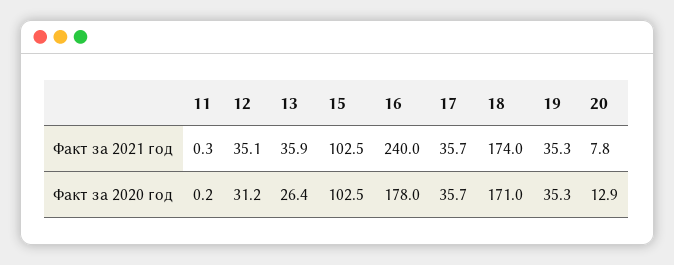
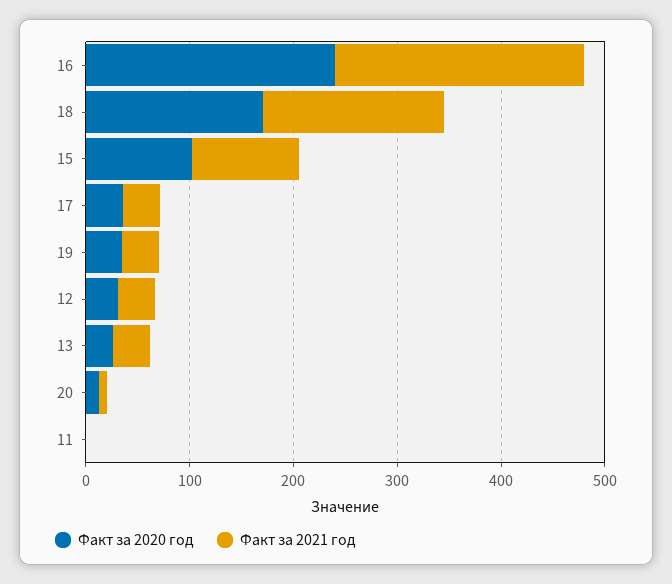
Факт за 2020 год, 16: 178 -> 240

